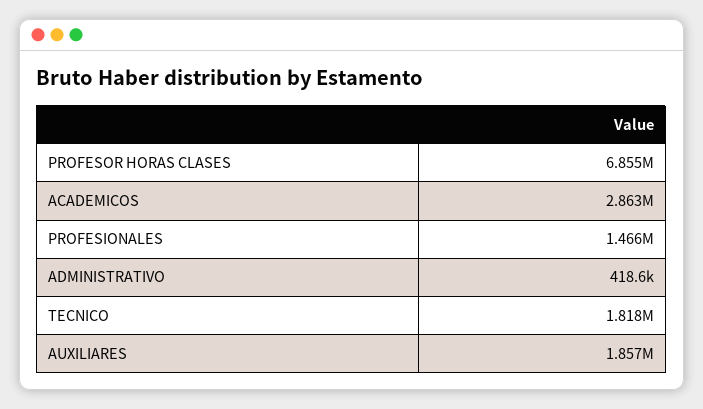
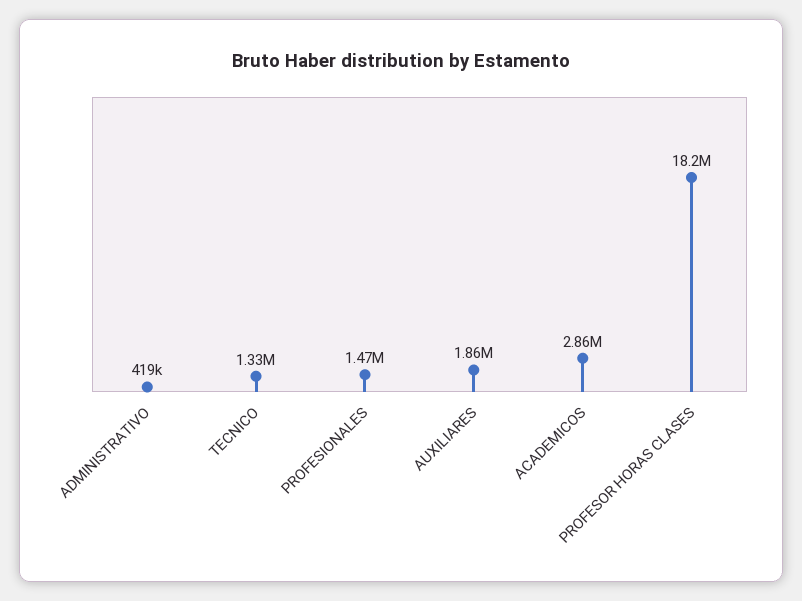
PROFESOR HORAS CLASES: 6855000 -> 18200000
TECNICO: 1818000 -> 1330000

